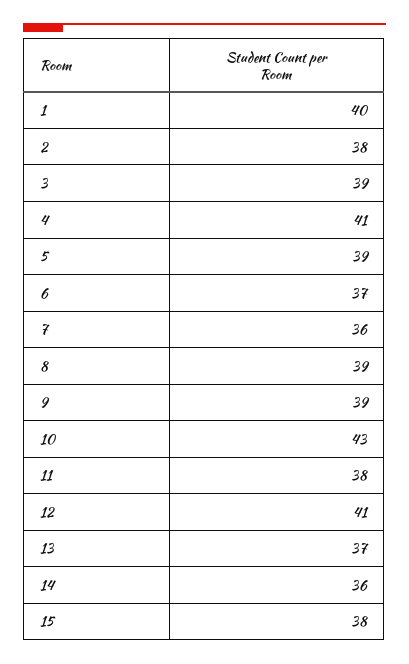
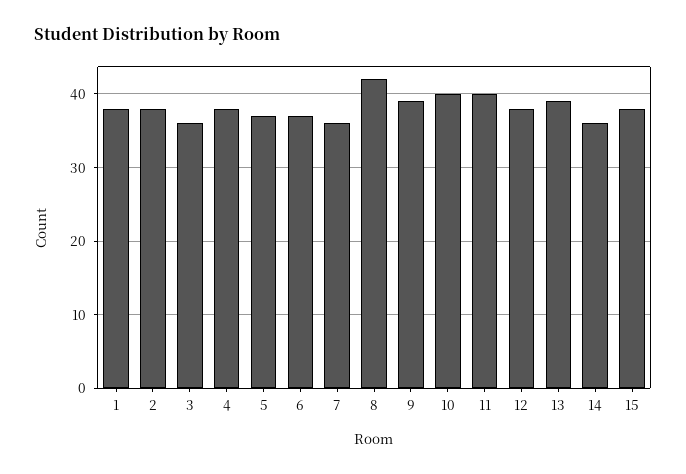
1: 40 -> 38
3: 39 -> 36
4: 41 -> 38
5: 39 -> 37
8: 39 -> 42
10: 43 -> 40
11: 38 -> 40
12: 41 -> 38
13: 37 -> 39

